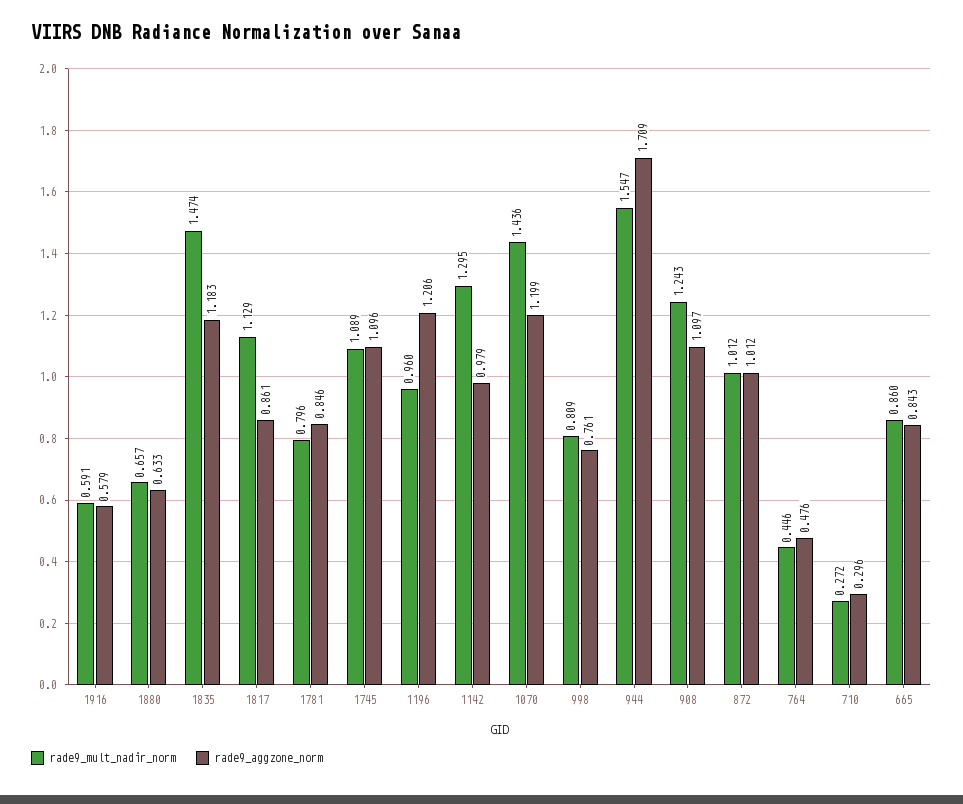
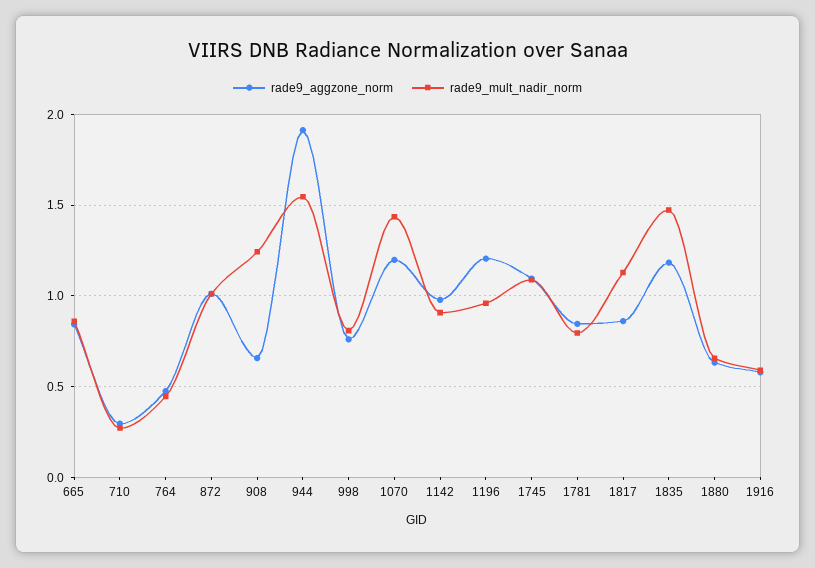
rade9_mult_nadir_norm, 1142: 1.295 -> 0.9
rade9_aggzone_norm, 944: 1.709 -> 1.9
rade9_aggzone_norm, 908: 1.097 -> 0.65

